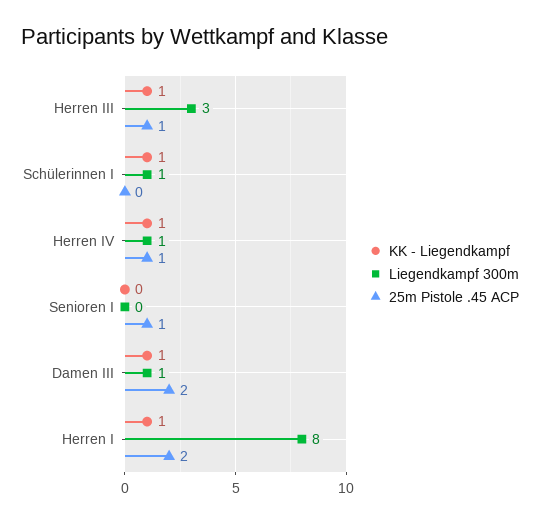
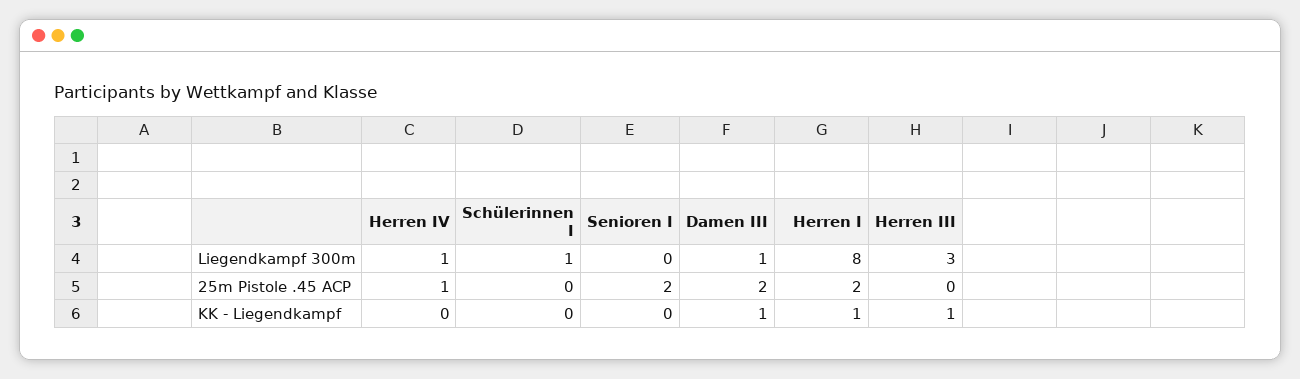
25m Pistole .45 ACP, Herren III: 1 -> 0
KK - Liegendkampf, Schülerinnen I: 1 -> 0
KK - Liegendkampf, Herren IV: 1 -> 0
25m Pistole .45 ACP, Senioren I: 1 -> 2

